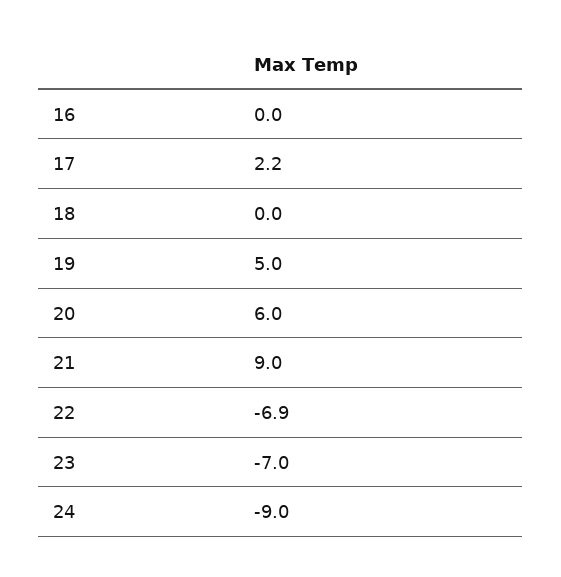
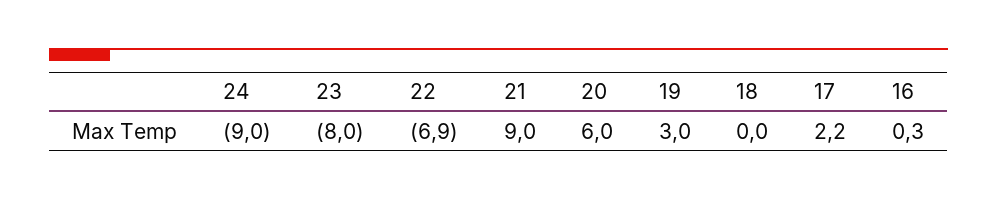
16: 0 -> 0.3
19: 5 -> 3
23: -7 -> -8

